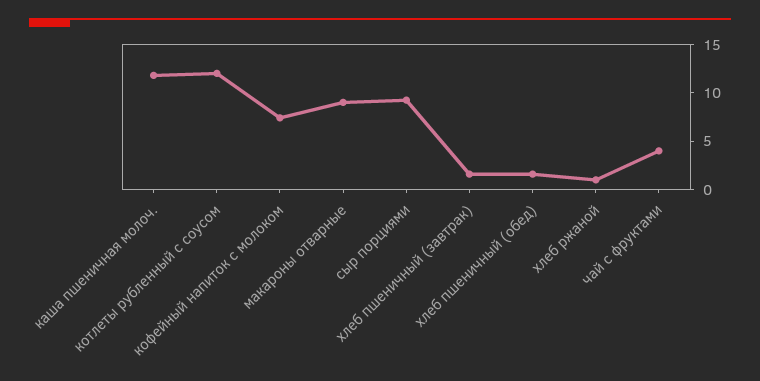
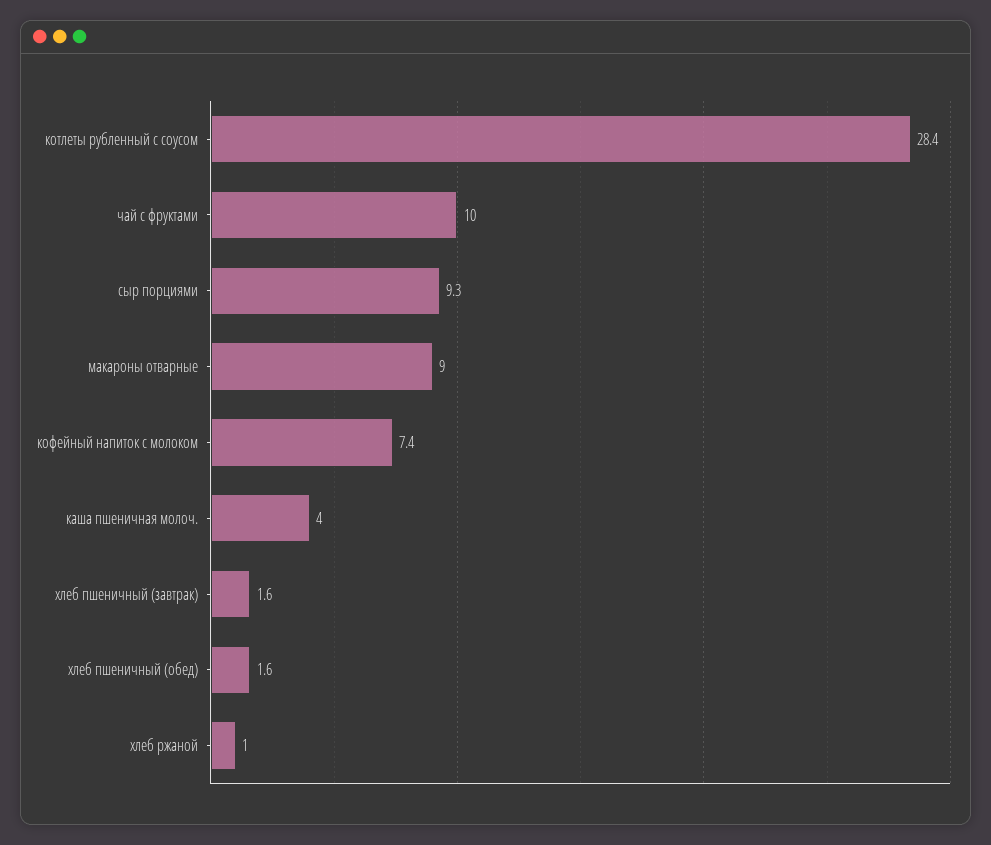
каша пшеничная молоч.: 12 -> 4
котлеты рубленный с соусом: 12 -> 28.4
чай с фруктами: 4 -> 10

